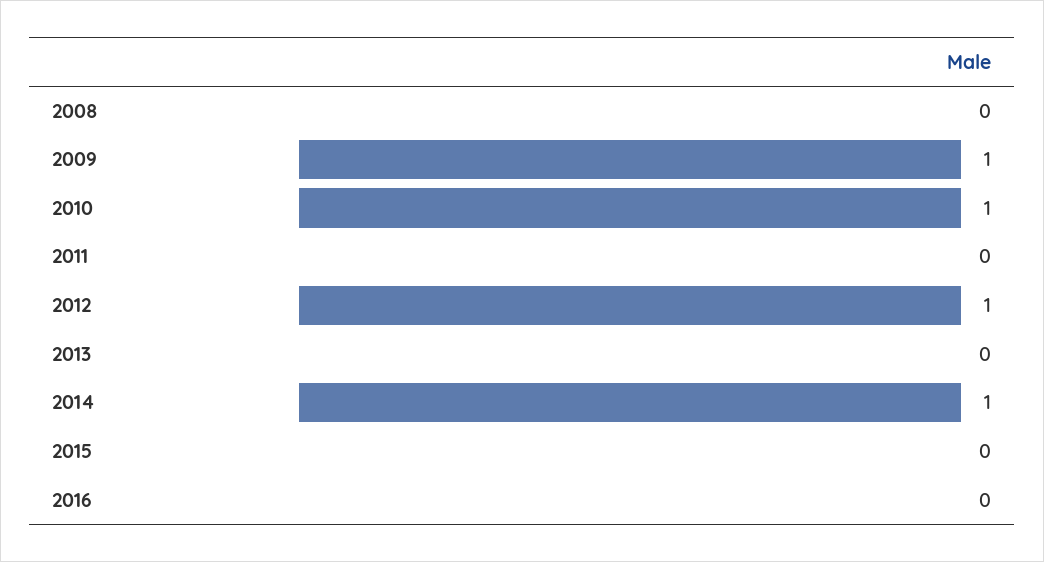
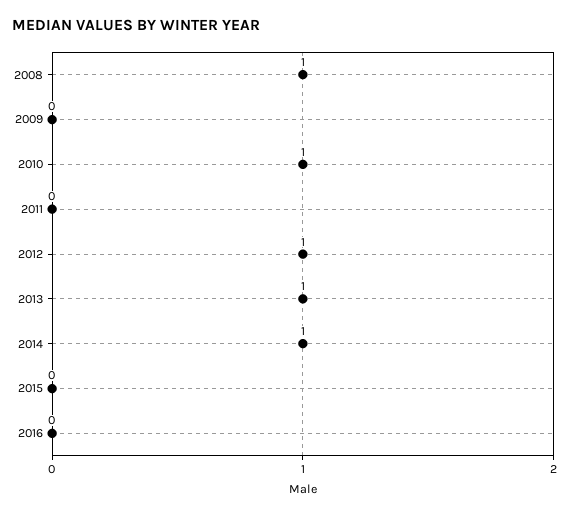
2008: 0 -> 1
2009: 1 -> 0
2013: 0 -> 1

